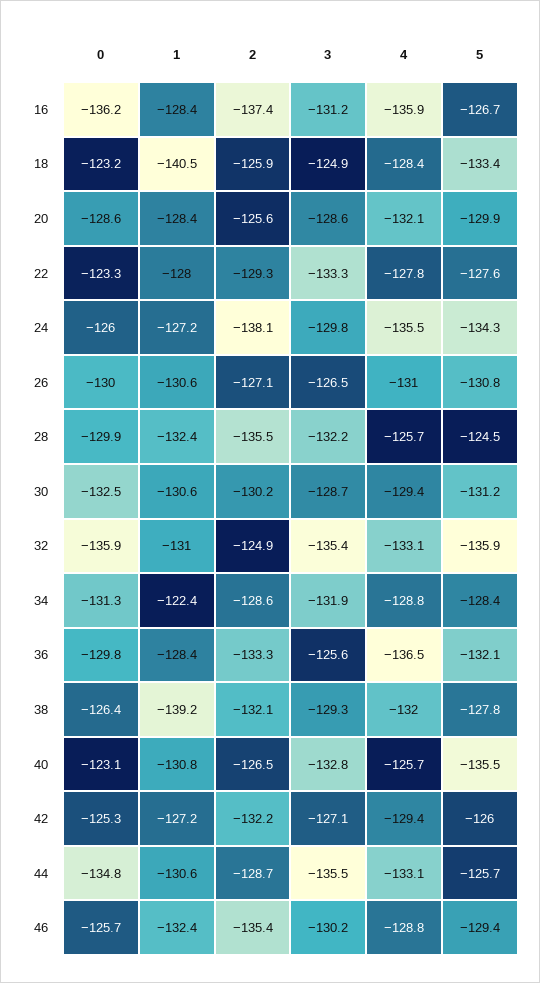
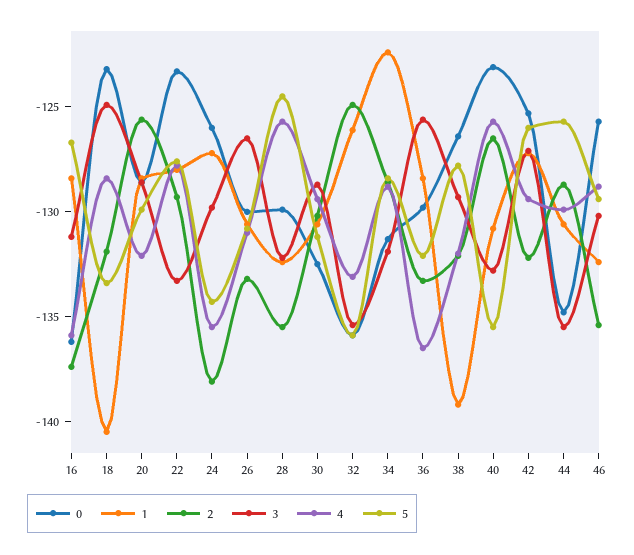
2, 18: -125.9 -> -132
2, 26: -127.1 -> -133
1, 32: -131 -> -126
4, 44: -133.1 -> -130

